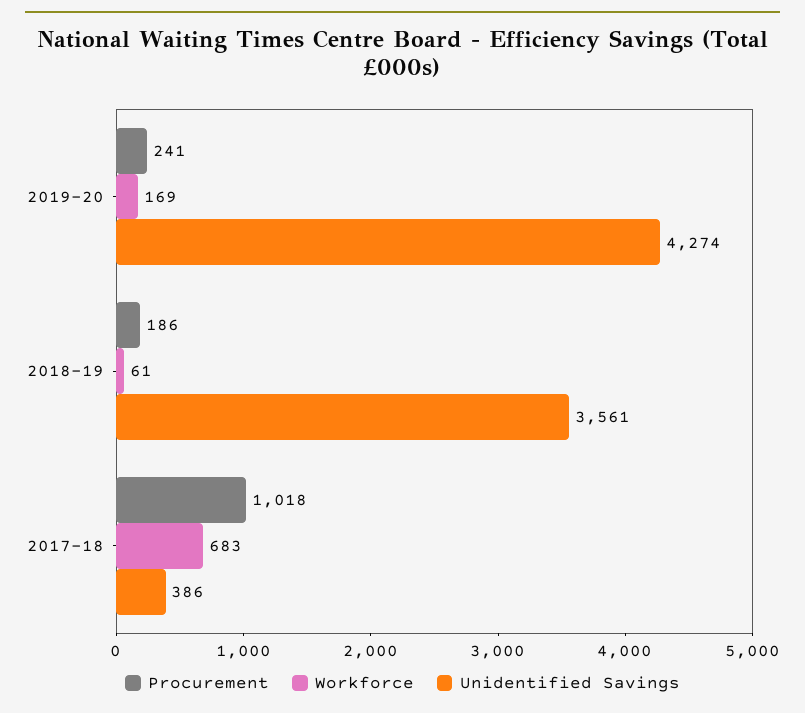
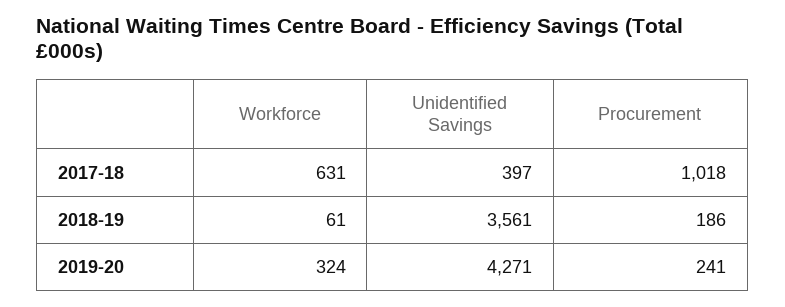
Workforce, 2019-20: 169 -> 324
Unidentified Savings, 2019-20: 4274 -> 4271
Workforce, 2017-18: 683 -> 631
Unidentified Savings, 2017-18: 386 -> 397

